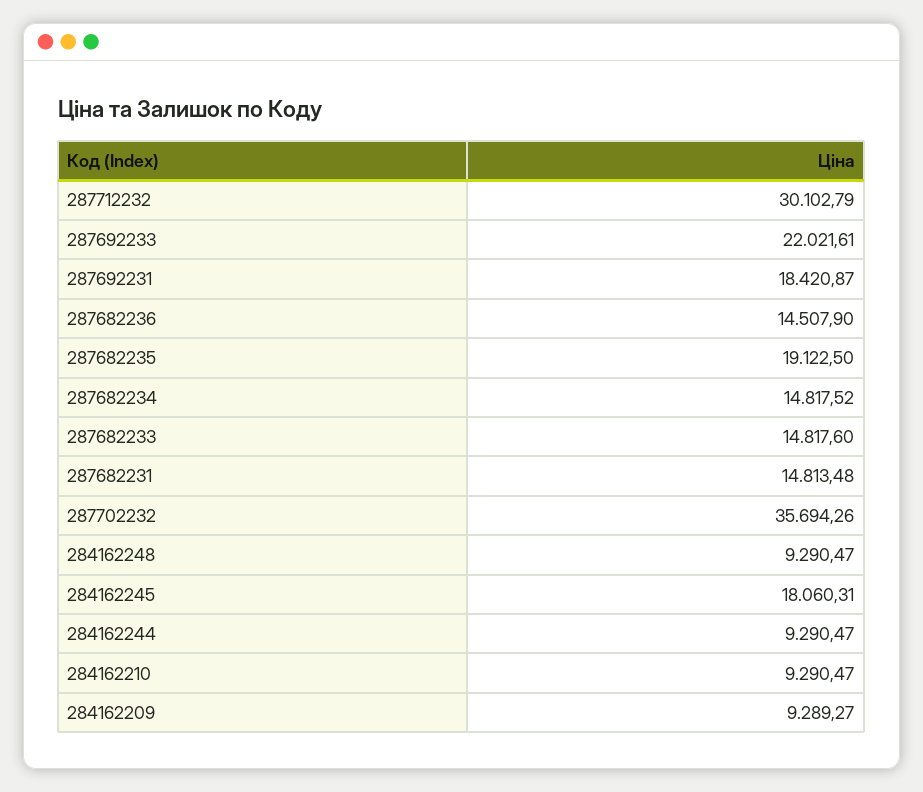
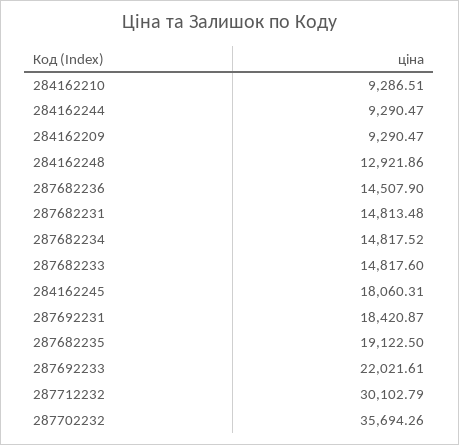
284162248: 9290.47 -> 12921.86
284162210: 9290.47 -> 9286.51
284162209: 9289.27 -> 9290.47

